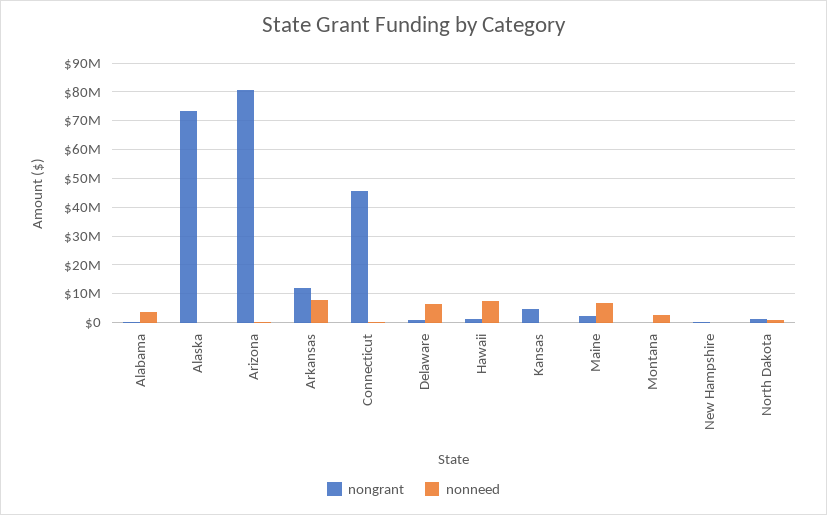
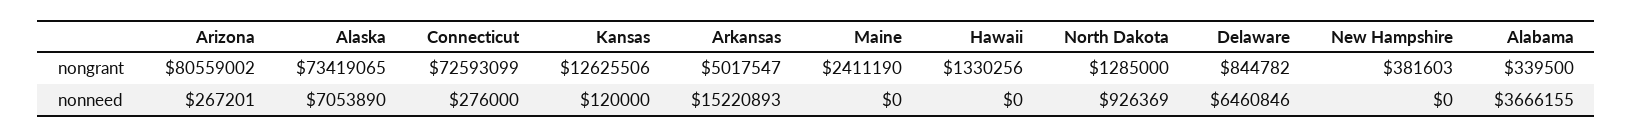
nonneed, Alaska: 0 -> 7053890
nongrant, Arkansas: 12500000 -> 5017547
nonneed, Arkansas: 7500000 -> 15220893
nongrant, Connecticut: 45000000 -> 72593099
nonneed, Hawaii: 7500000 -> 0
nongrant, Kansas: 5000000 -> 12625506
nonneed, Maine: 7500000 -> 0
nongrant, Montana: 0 -> none
nonneed, Montana: 2500000 -> none

